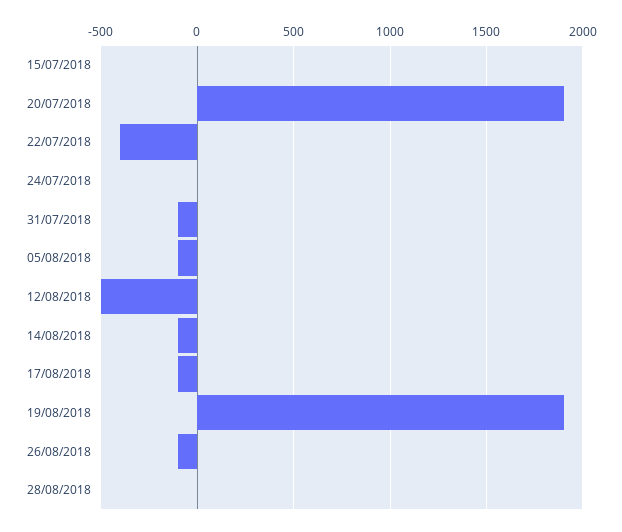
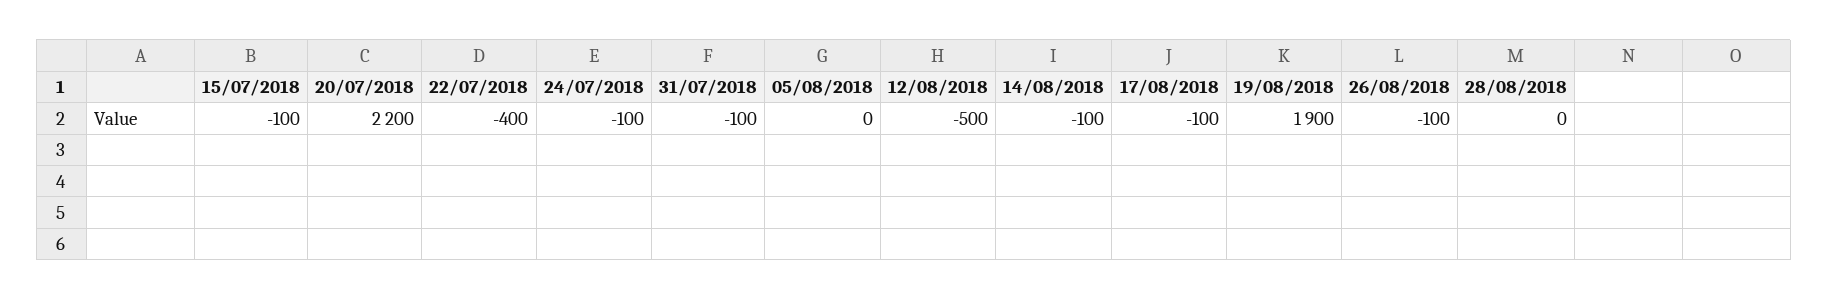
15/07/2018: 0 -> -100
20/07/2018: 1900 -> 2200
24/07/2018: 0 -> -100
05/08/2018: -100 -> 0

